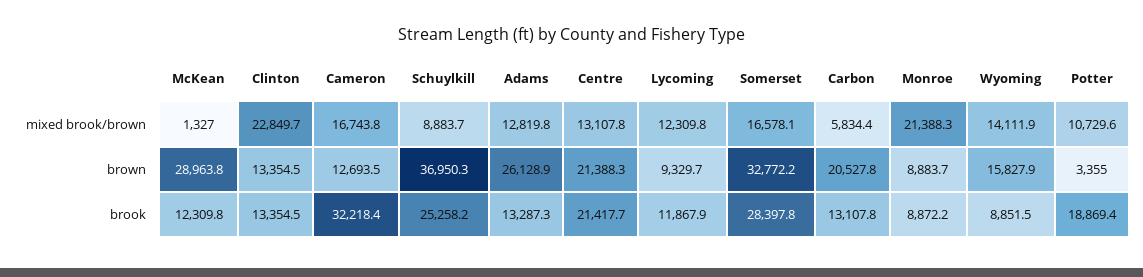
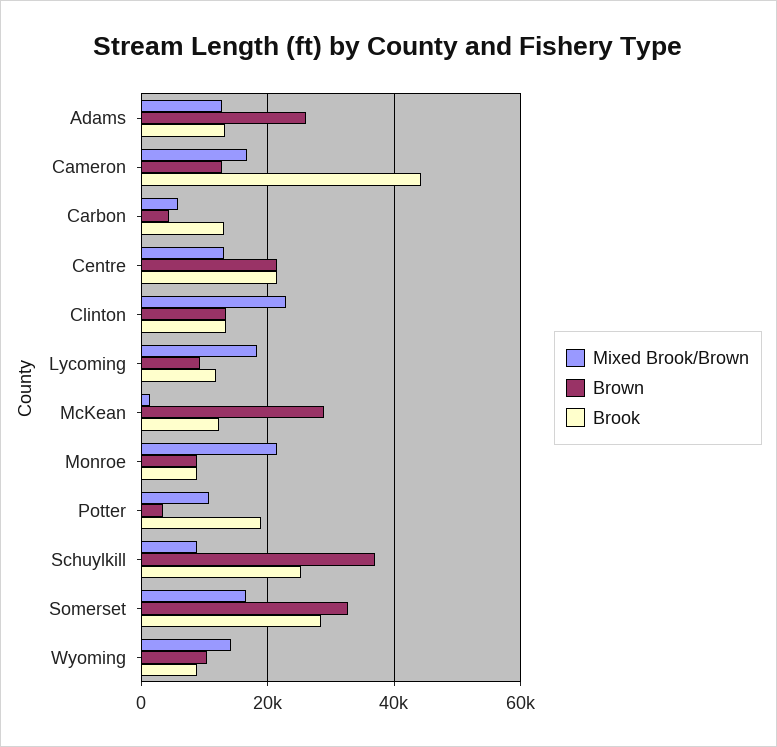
mixed brook/brown, Lycoming: 12309.8 -> 18000
brown, Carbon: 20527.8 -> 4000
brown, Wyoming: 15827.9 -> 10000
brook, Cameron: 32218.4 -> 44000

